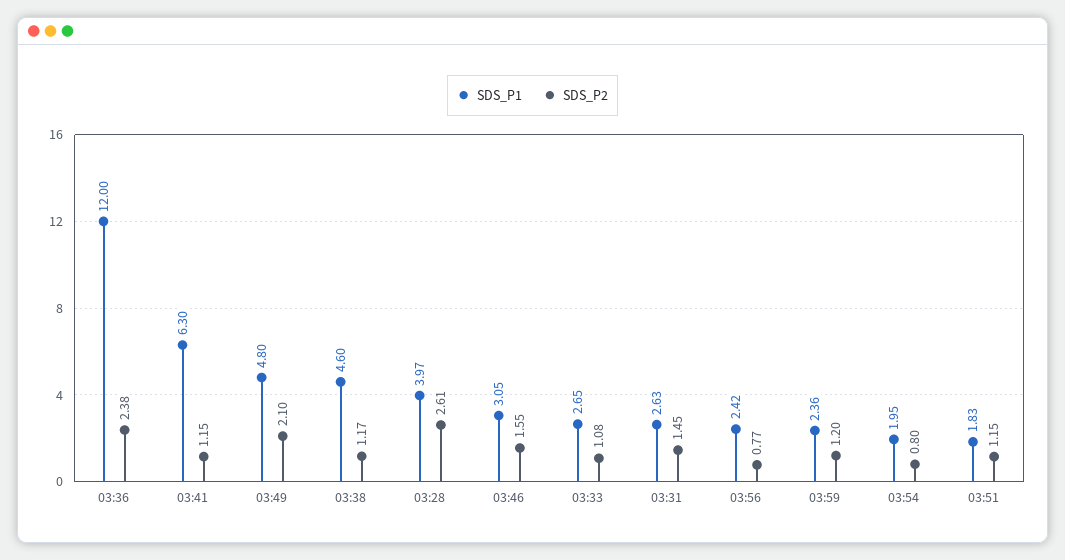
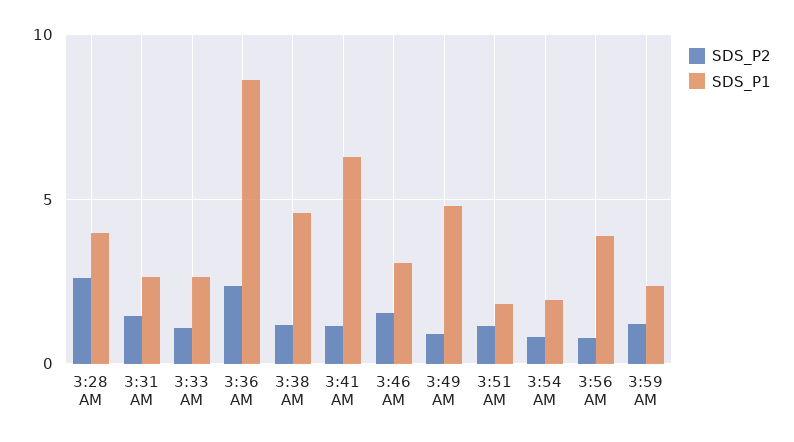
SDS_P1, 03:36: 12 -> 8.5
SDS_P2, 03:49: 2.1 -> 1
SDS_P1, 03:56: 2.42 -> 4

